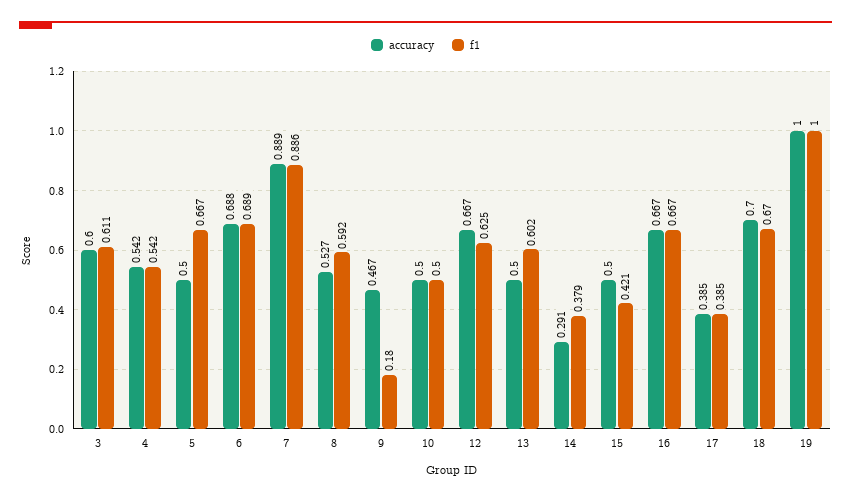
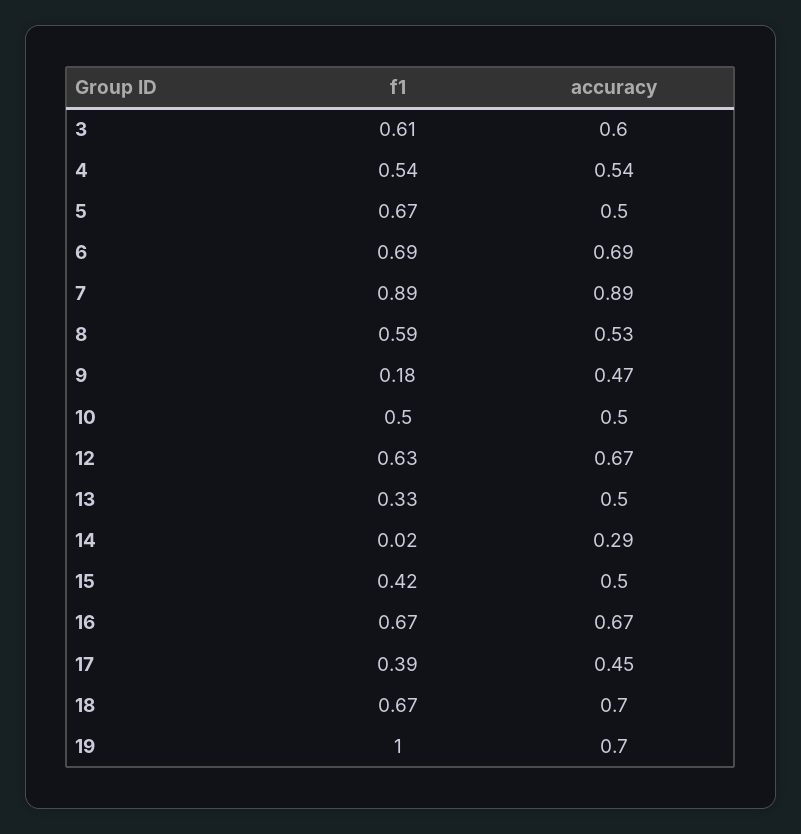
f1, 13: 0.602 -> 0.33
f1, 14: 0.379 -> 0.02
accuracy, 17: 0.385 -> 0.45
accuracy, 19: 1 -> 0.7

